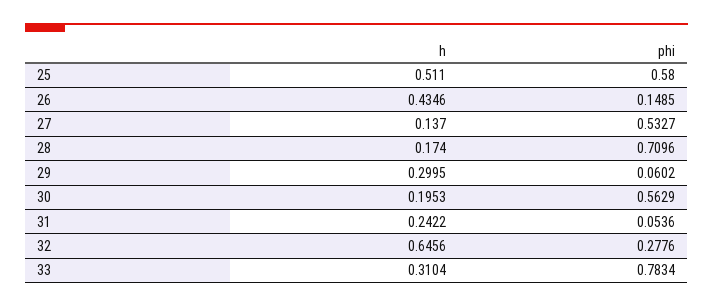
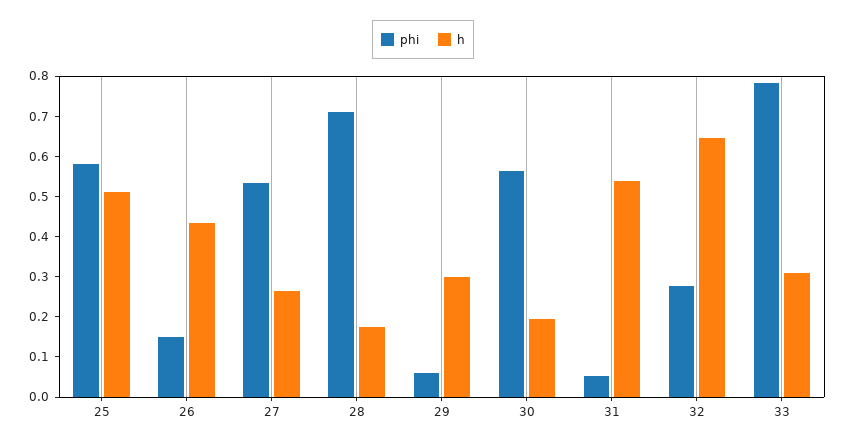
h, 27: 0.137 -> 0.26
h, 31: 0.2422 -> 0.54

